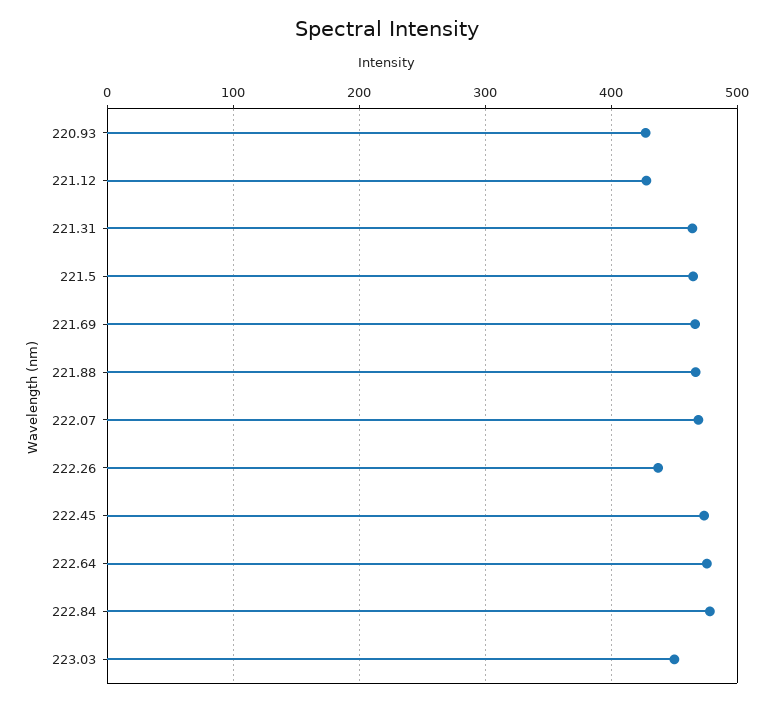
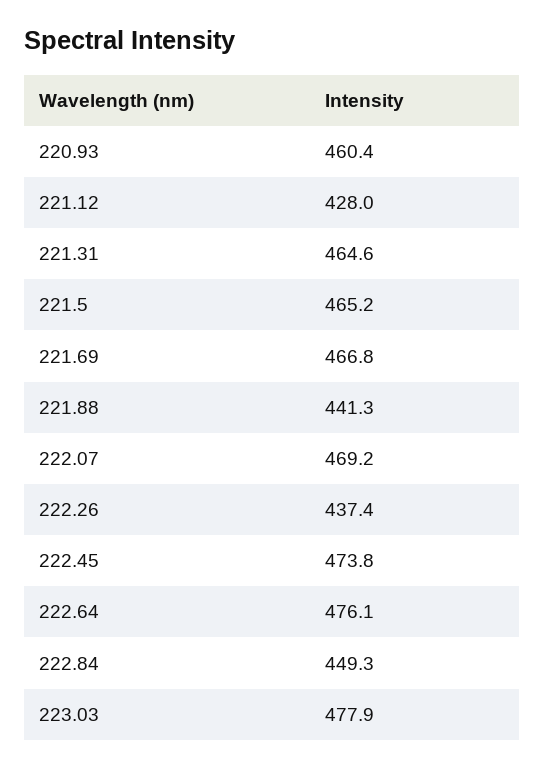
220.93: 430 -> 460.4
221.88: 470 -> 441.3
222.84: 480 -> 449.3
223.03: 450 -> 477.9

